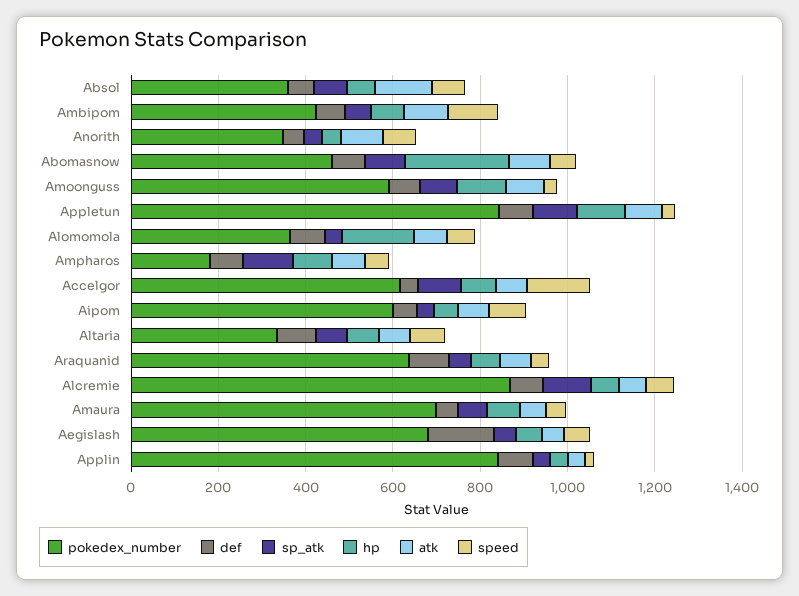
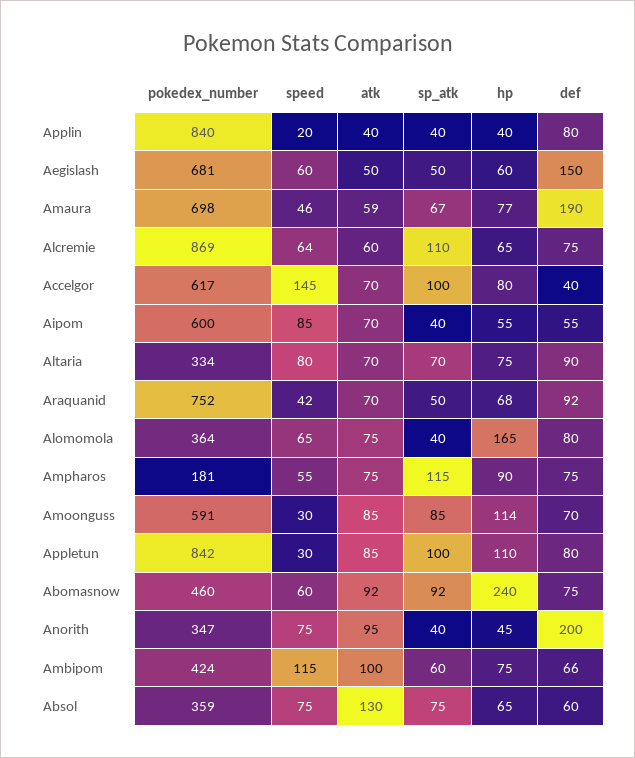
def, Anorith: 50 -> 200
pokedex_number, Araquanid: 650 -> 752
def, Amaura: 50 -> 190

